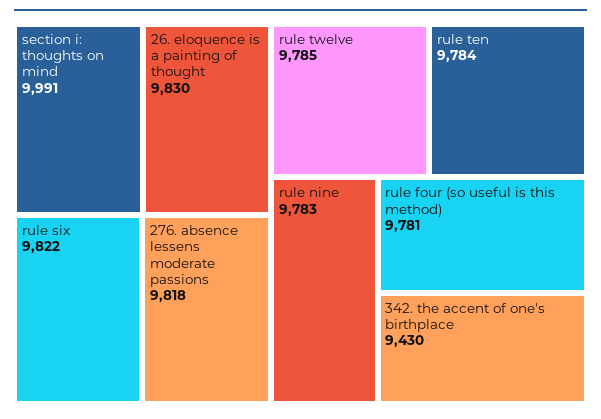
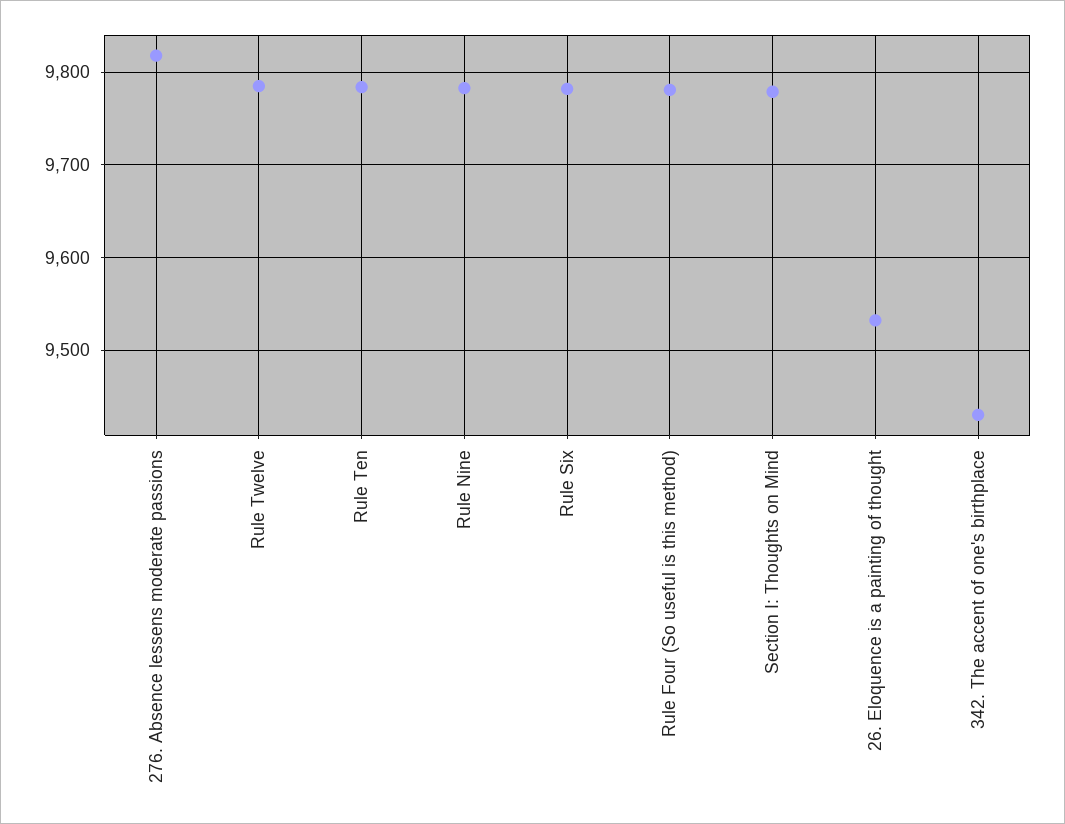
section i: thoughts on mind: 9991 -> 9780
26. eloquence is a painting of thought: 9830 -> 9530
rule six: 9822 -> 9780

